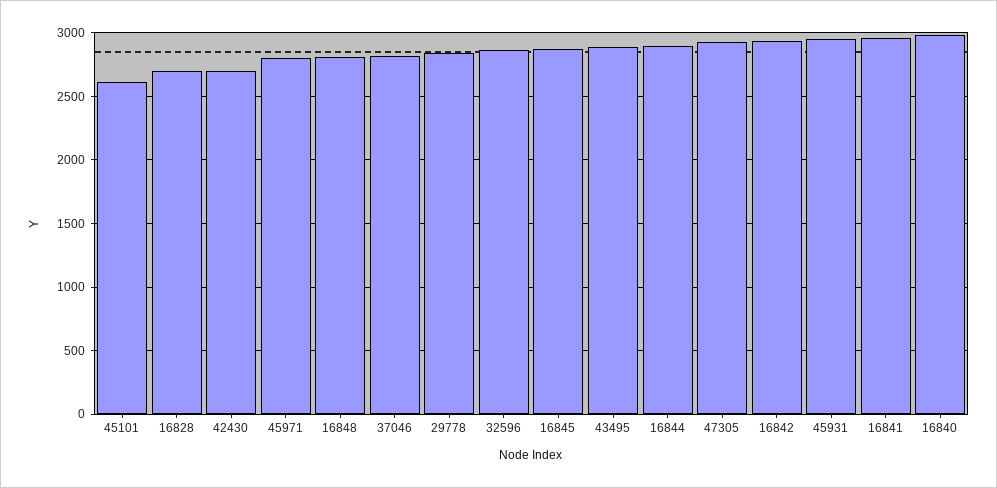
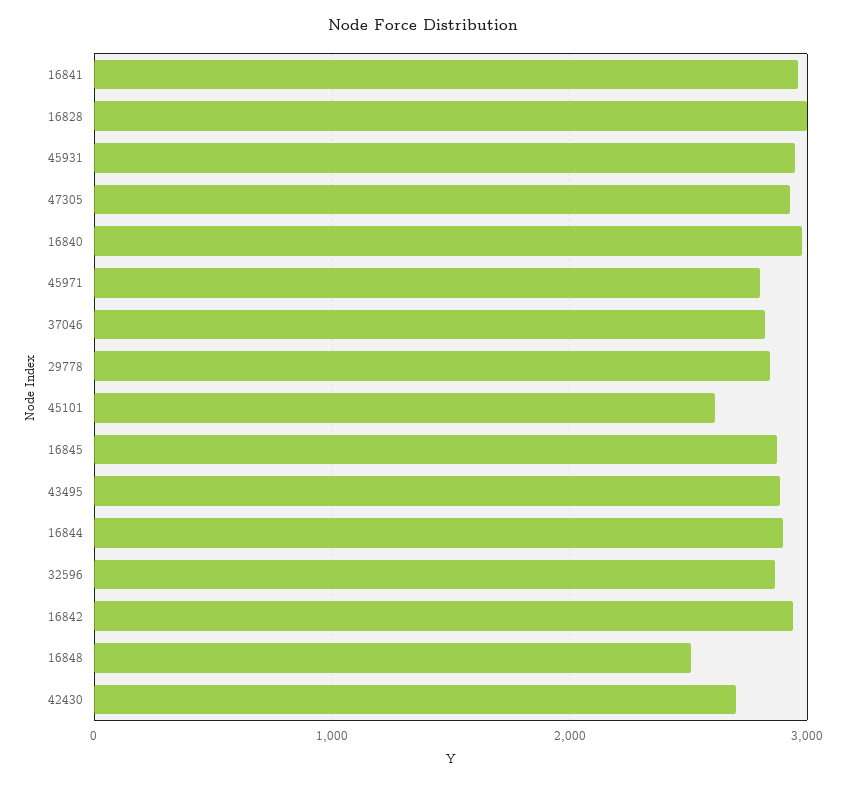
16828: 2700 -> 3000
16848: 2800 -> 2500

